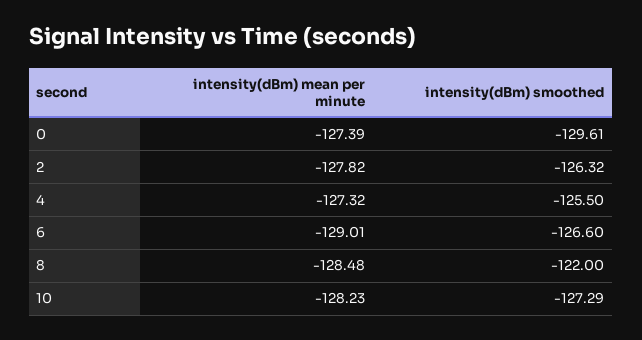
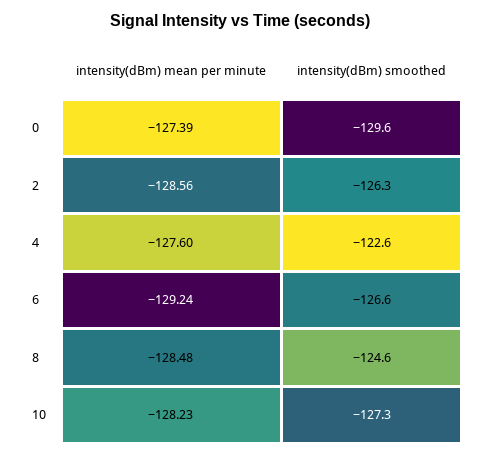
intensity(dBm) mean per minute, 2: -127.82 -> -128.56
intensity(dBm) mean per minute, 4: -127.32 -> -127.6
intensity(dBm) smoothed, 4: -125.5 -> -122.6
intensity(dBm) mean per minute, 6: -129.01 -> -129.24
intensity(dBm) smoothed, 8: -122 -> -124.6

